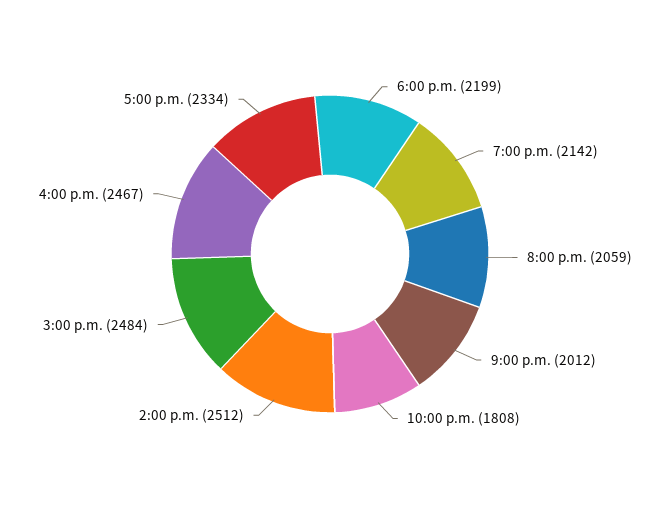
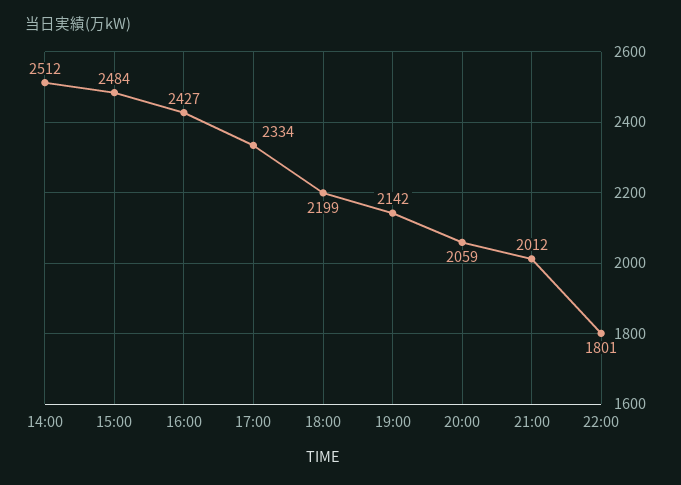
10:00 p.m.: 1808 -> 1801
4:00 p.m.: 2467 -> 2427

